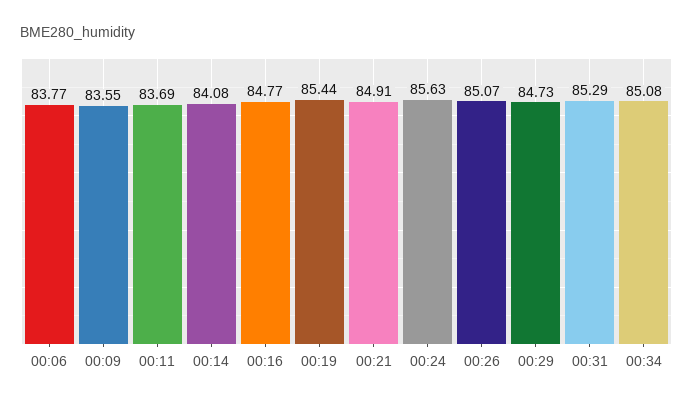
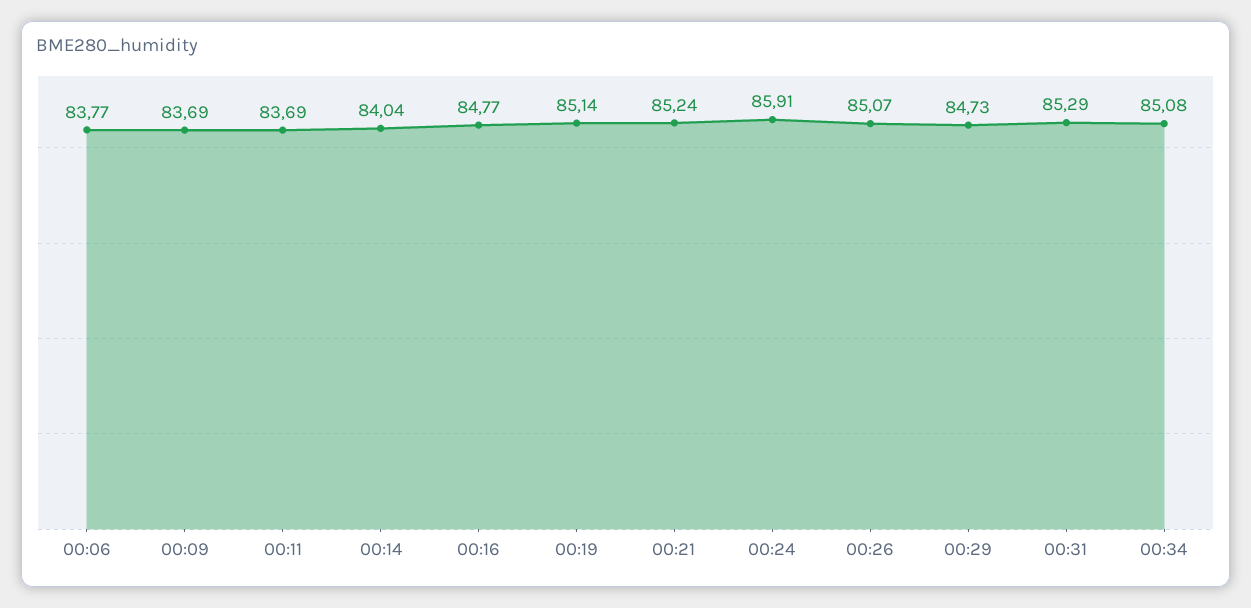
00:09: 83.55 -> 83.69
00:14: 84.08 -> 84.04
00:19: 85.44 -> 85.14
00:21: 84.91 -> 85.24
00:24: 85.63 -> 85.91

